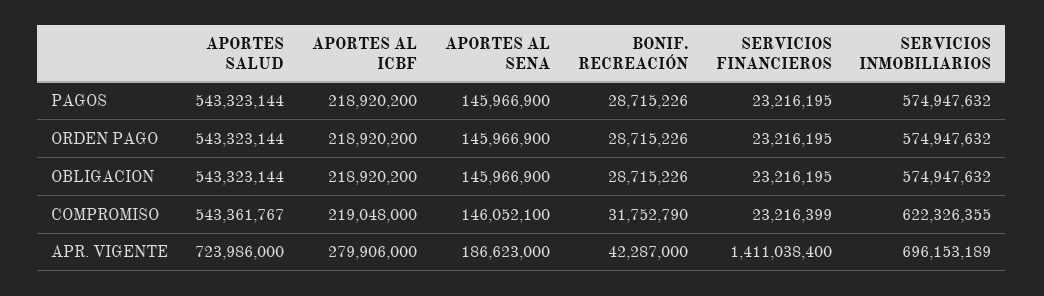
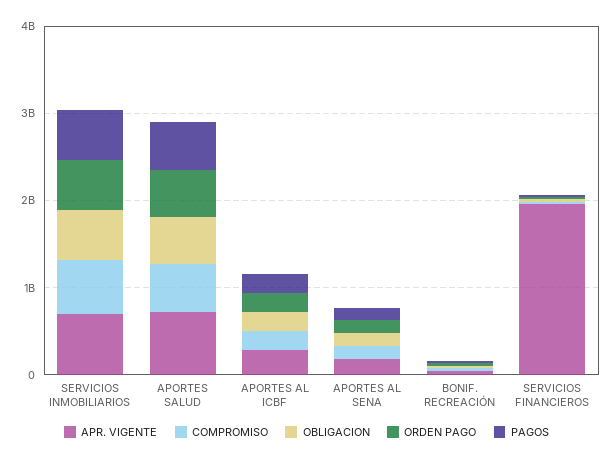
APR. VIGENTE, SERVICIOS FINANCIEROS: 1411038400 -> 2000000000

